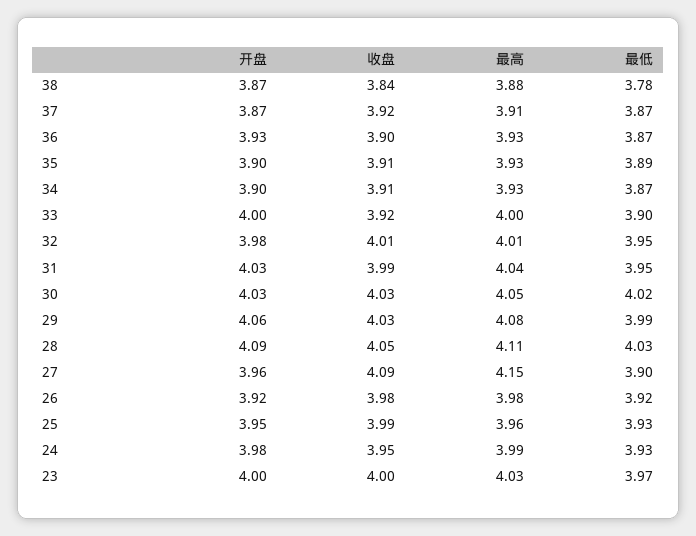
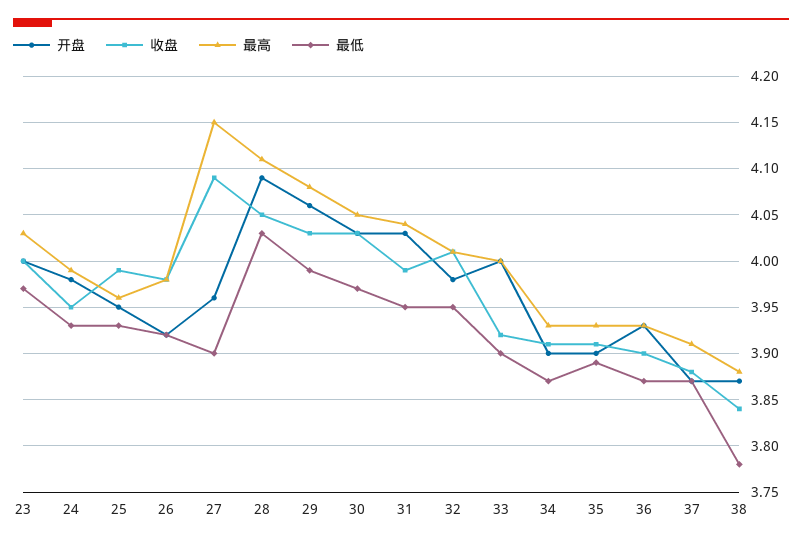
收盘, 37: 3.92 -> 3.88
最低, 30: 4.02 -> 3.97

